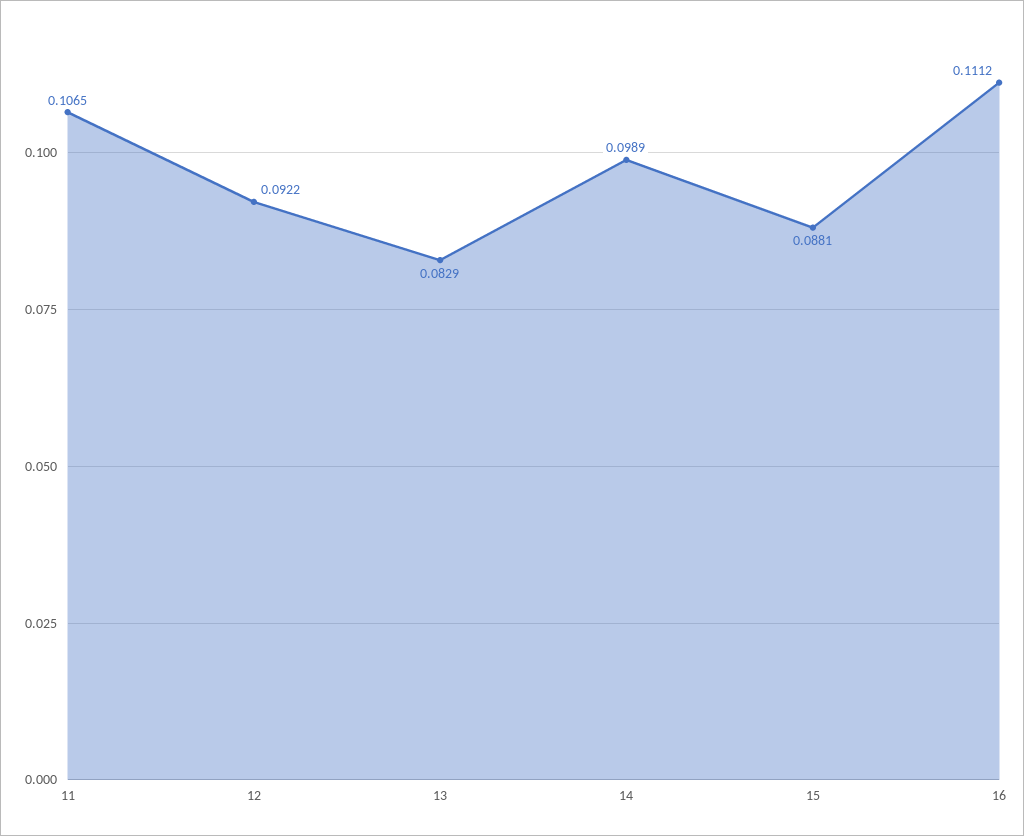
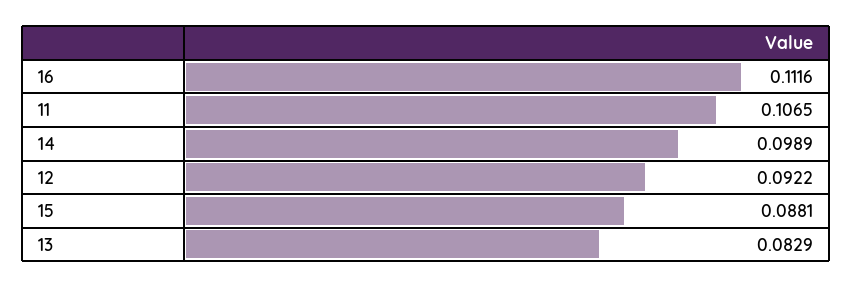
16: 0.1112 -> 0.1116

